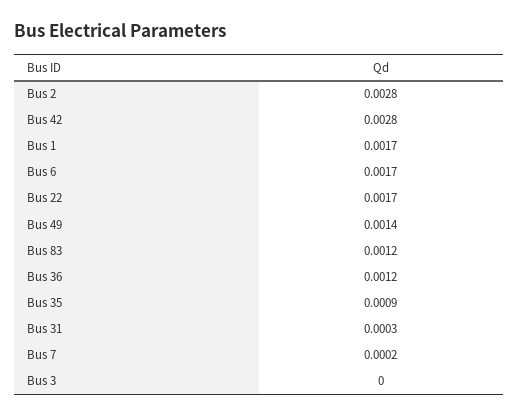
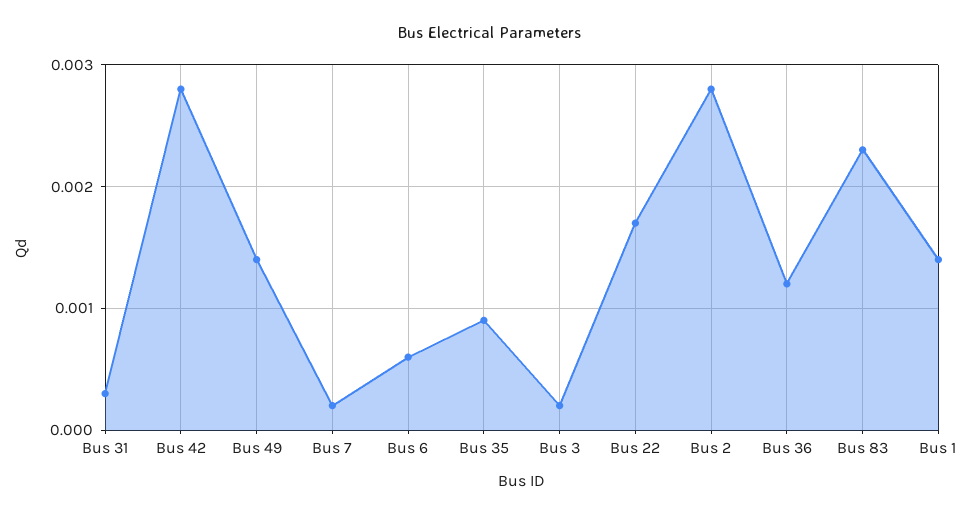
Bus 1: 0.0017 -> 0.0014
Bus 6: 0.0017 -> 0.0006
Bus 83: 0.0012 -> 0.0023
Bus 3: 0 -> 0.0002

